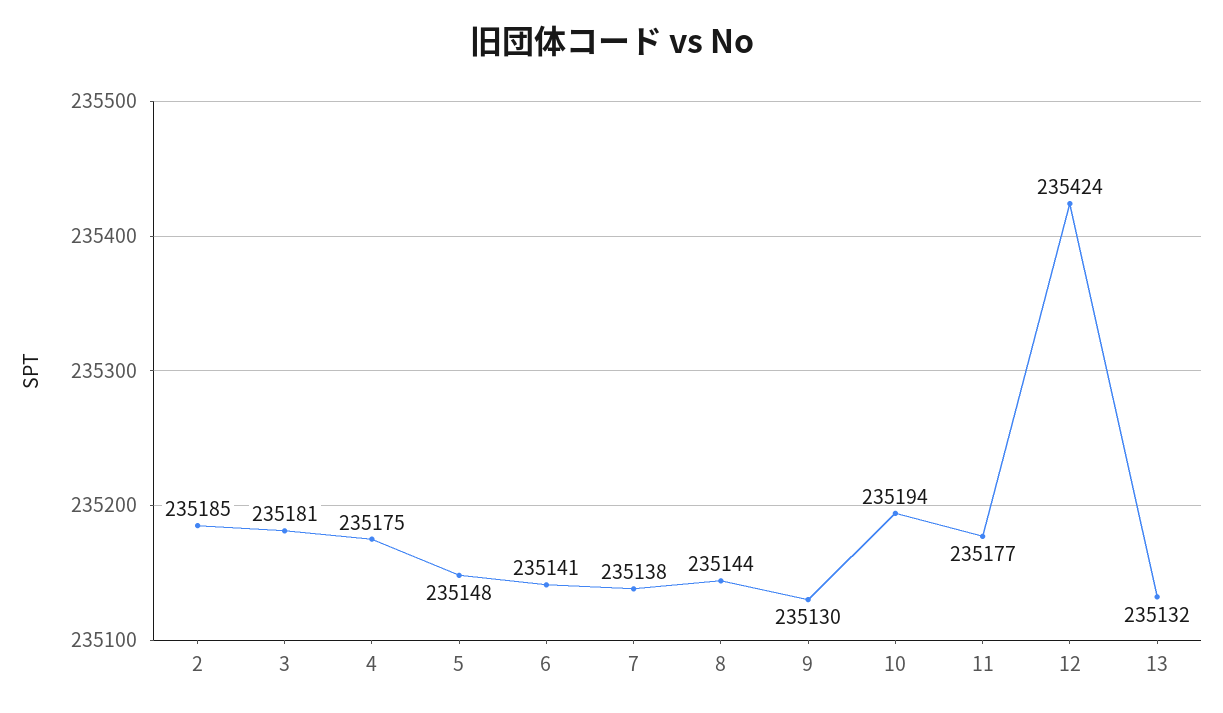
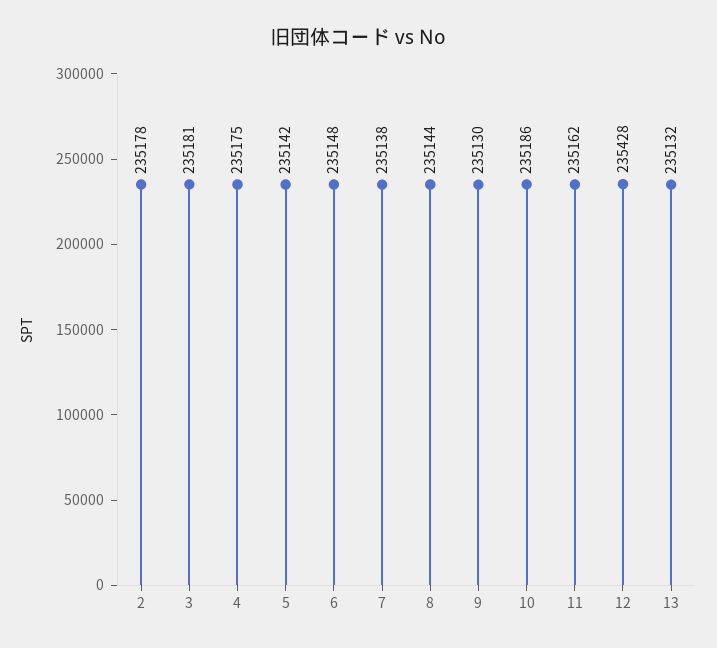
2: 235185 -> 235178
5: 235148 -> 235142
6: 235141 -> 235148
10: 235194 -> 235186
11: 235177 -> 235162
12: 235424 -> 235428

